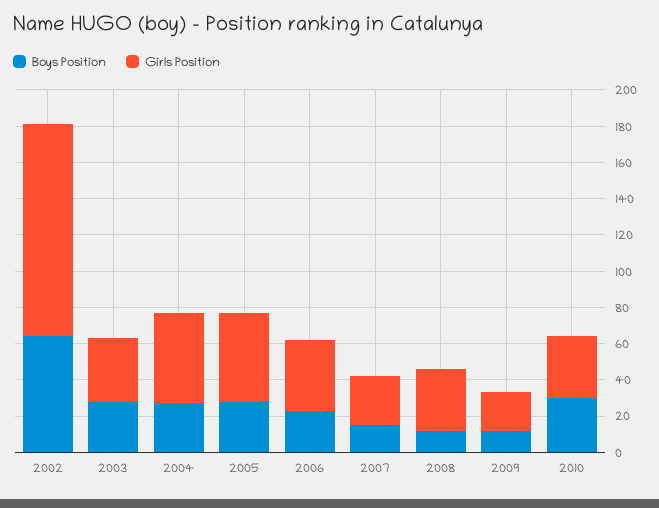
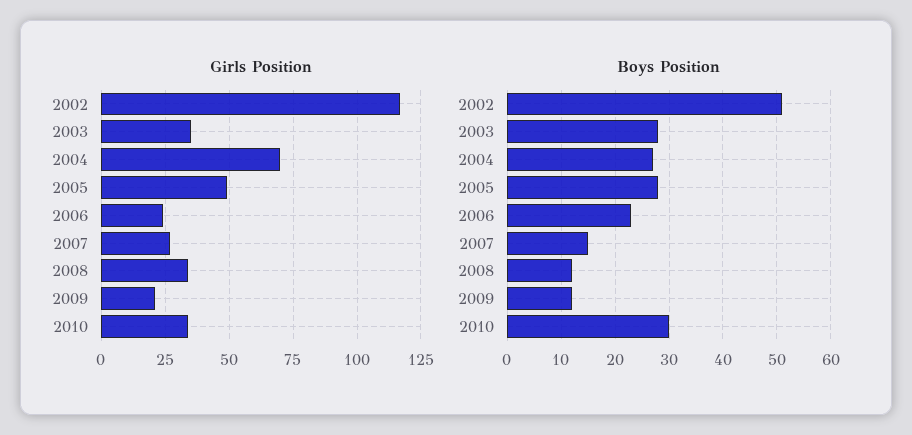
Boys Position, 2002: 65 -> 50
Girls Position, 2004: 50 -> 70
Girls Position, 2006: 40 -> 25

